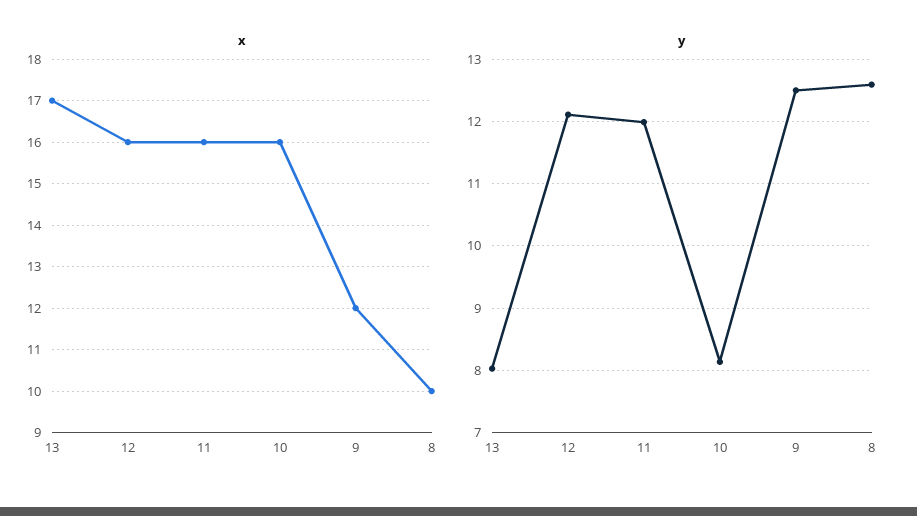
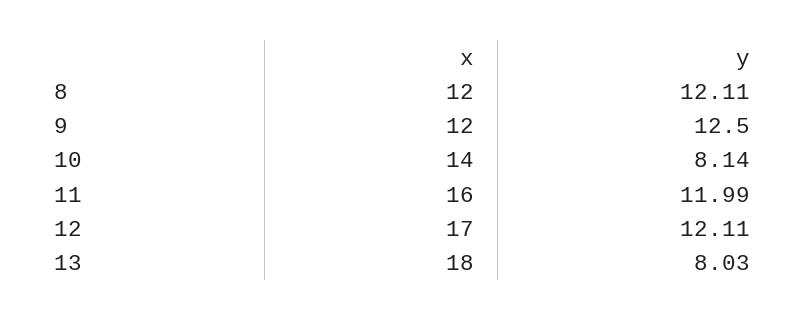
x, 13: 17 -> 18
x, 12: 16 -> 17
x, 10: 16 -> 14
x, 8: 10 -> 12
y, 8: 12.6 -> 12.11

